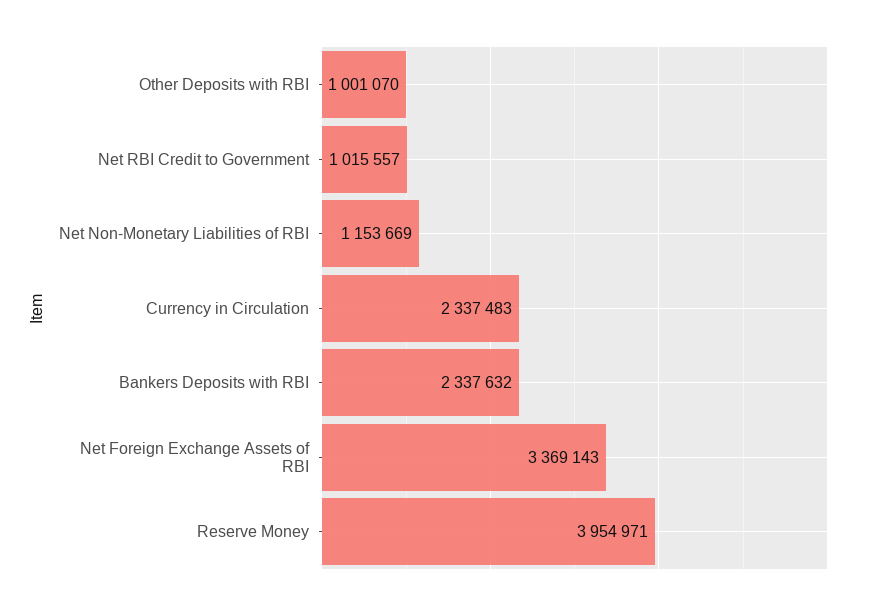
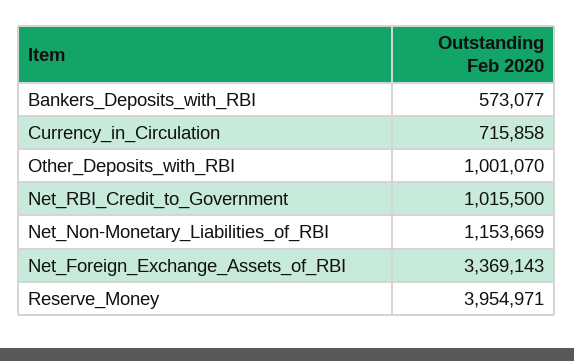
Net RBI Credit to Government: 1015557 -> 1015500
Currency in Circulation: 2337483 -> 715858
Bankers Deposits with RBI: 2337632 -> 573077

